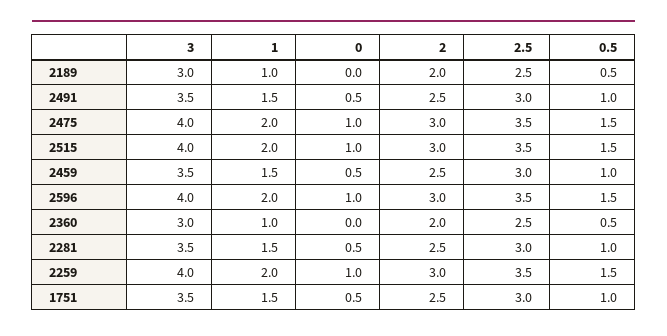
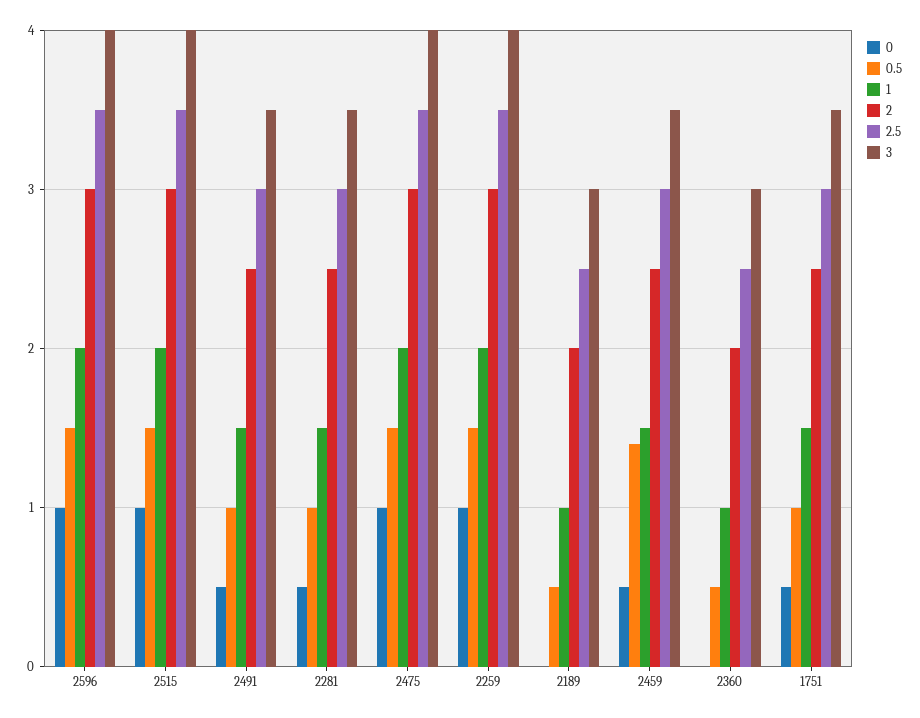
0.5, 2459: 1 -> 1.4

